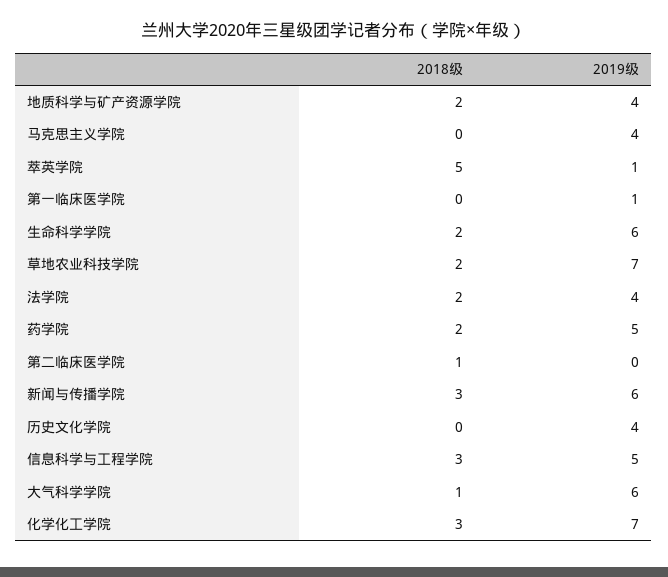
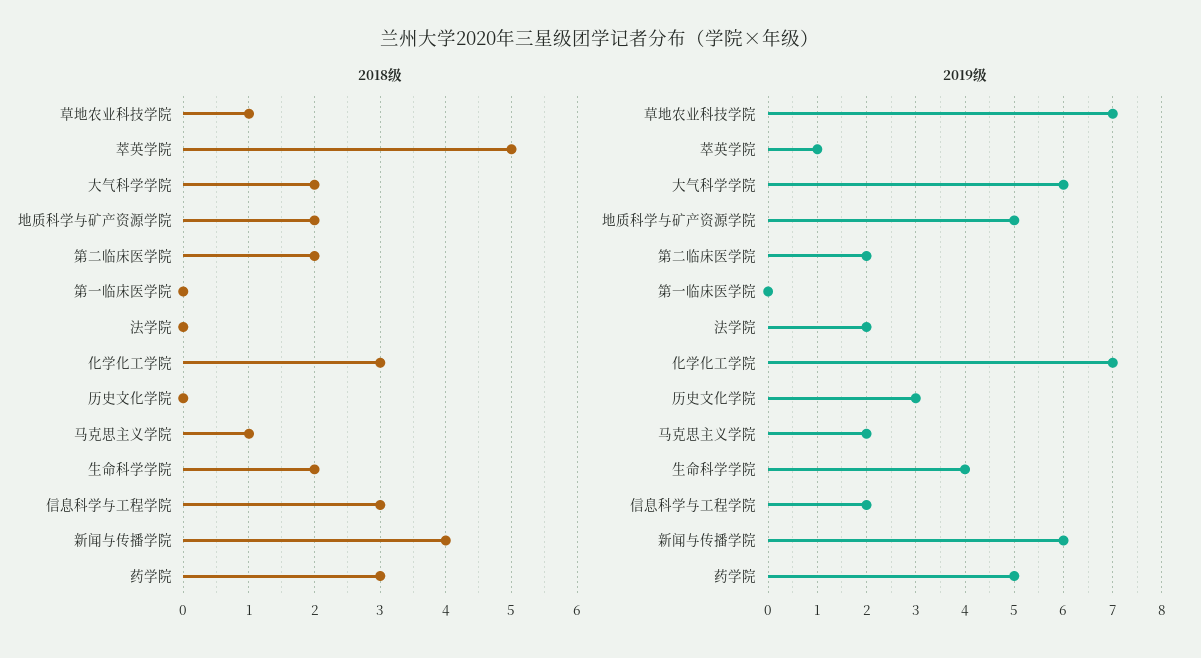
2019级, 地质科学与矿产资源学院: 4 -> 5
2018级, 马克思主义学院: 0 -> 1
2019级, 马克思主义学院: 4 -> 2
2019级, 第一临床医学院: 1 -> 0
2019级, 生命科学学院: 6 -> 4
2018级, 草地农业科技学院: 2 -> 1
2018级, 法学院: 2 -> 0
2019级, 法学院: 4 -> 2
2018级, 药学院: 2 -> 3
2018级, 第二临床医学院: 1 -> 2
2019级, 第二临床医学院: 0 -> 2
2018级, 新闻与传播学院: 3 -> 4
2019级, 历史文化学院: 4 -> 3
2019级, 信息科学与工程学院: 5 -> 2
2018级, 大气科学学院: 1 -> 2

